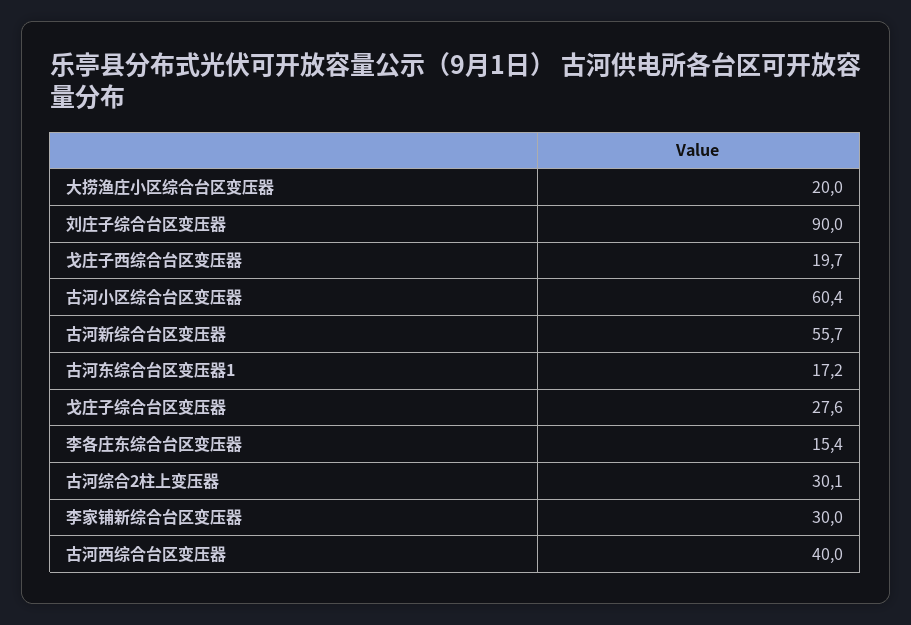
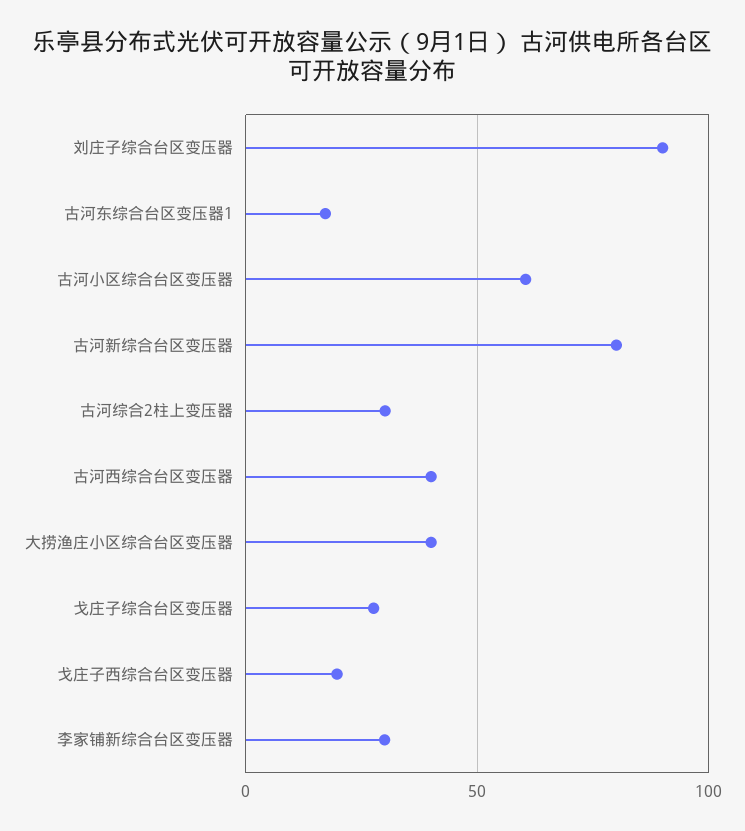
大捞渔庄小区综合台区变压器: 20 -> 40
古河新综合台区变压器: 55.7 -> 80
李各庄东综合台区变压器: 15.4 -> none

